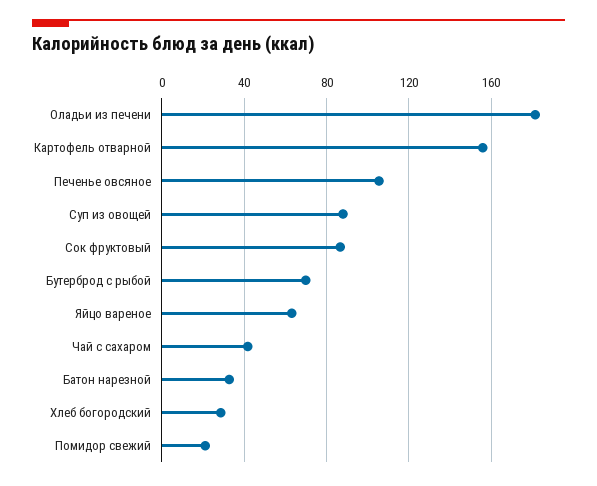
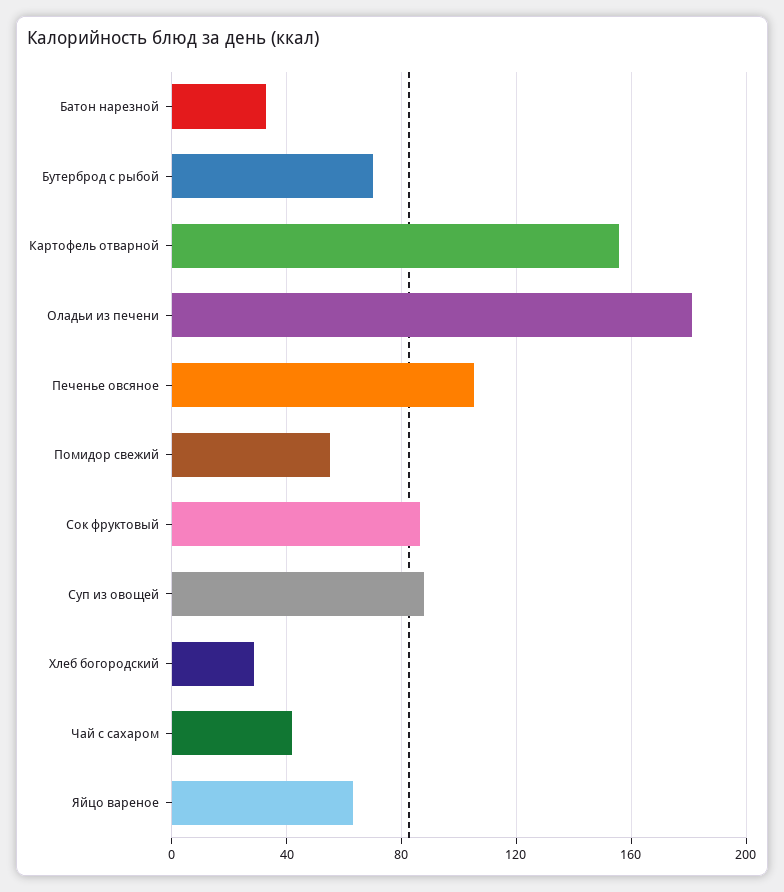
Помидор свежий: 20 -> 55

